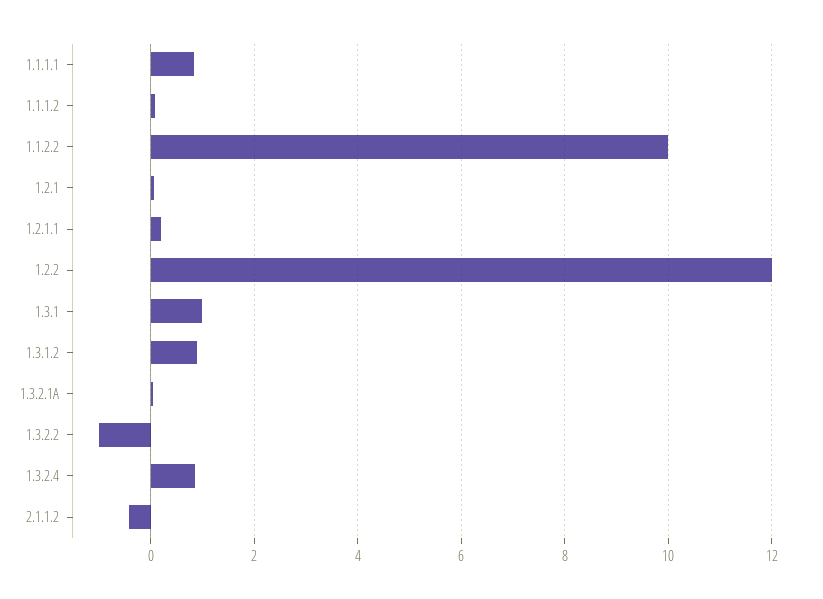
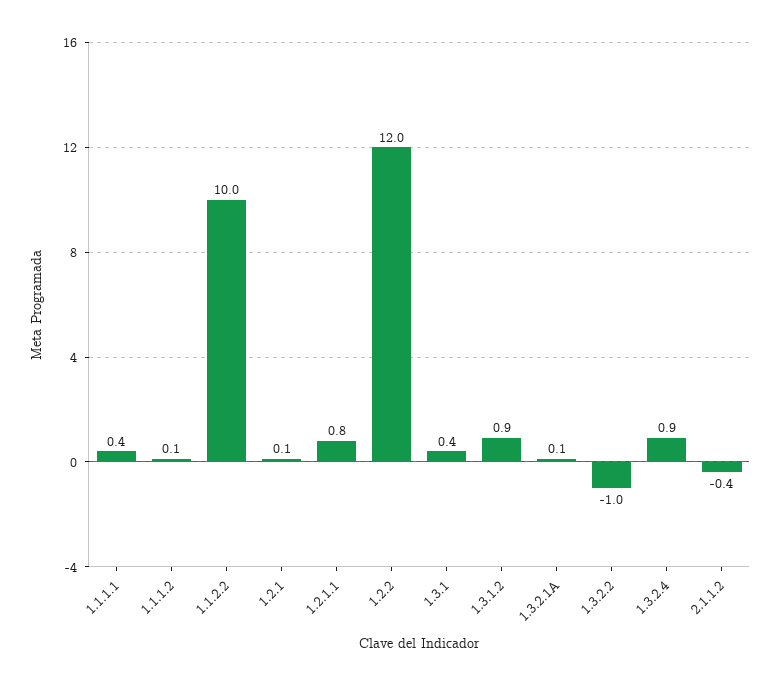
1.1.1.1: 0.8 -> 0.4
1.2.1.1: 0.2 -> 0.8
1.3.1: 1 -> 0.4

